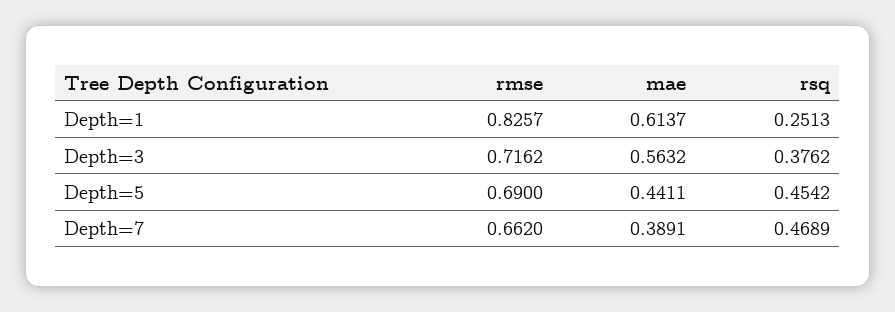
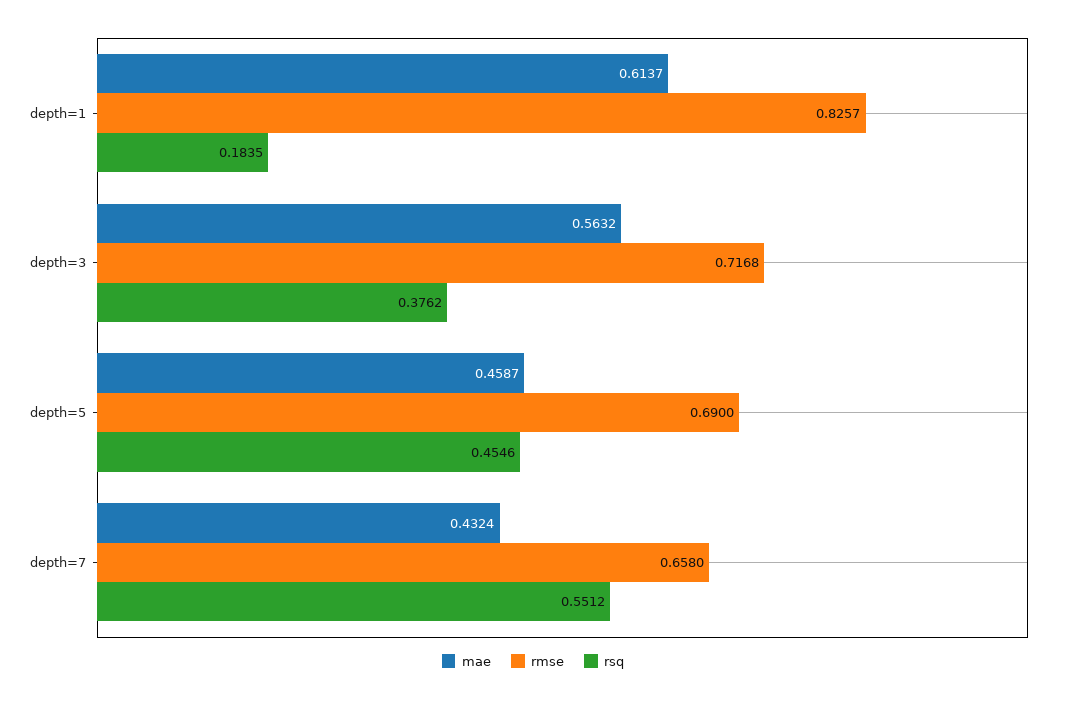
rsq, Depth=1: 0.2513 -> 0.1835
rmse, Depth=3: 0.7162 -> 0.7168
mae, Depth=5: 0.4411 -> 0.4587
rsq, Depth=5: 0.4542 -> 0.4546
rmse, Depth=7: 0.662 -> 0.658
mae, Depth=7: 0.3891 -> 0.4324
rsq, Depth=7: 0.4689 -> 0.5512

